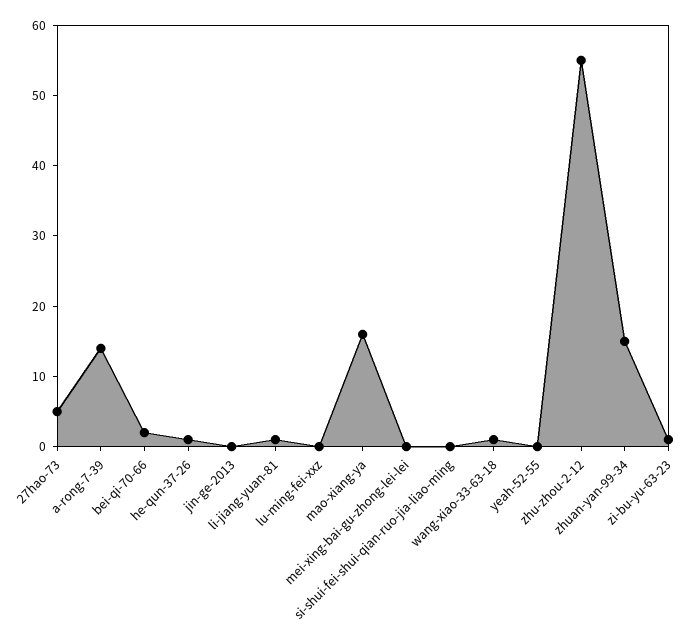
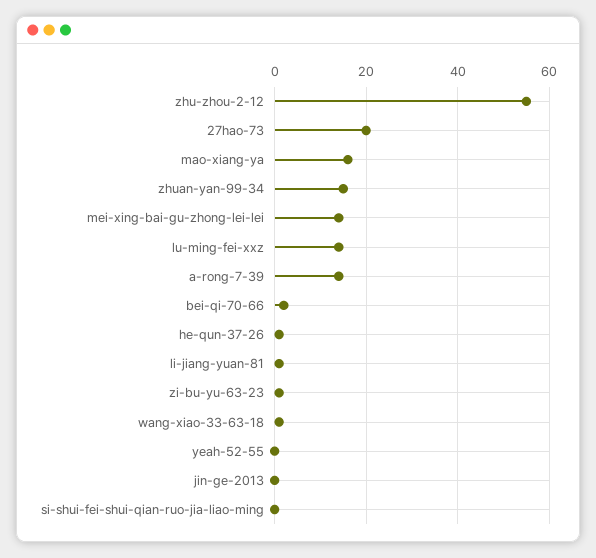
27hao-73: 5 -> 20
lu-ming-fei-xxz: 0 -> 15
mei-xing-bai-gu-zhong-lei-lei: 0 -> 15

